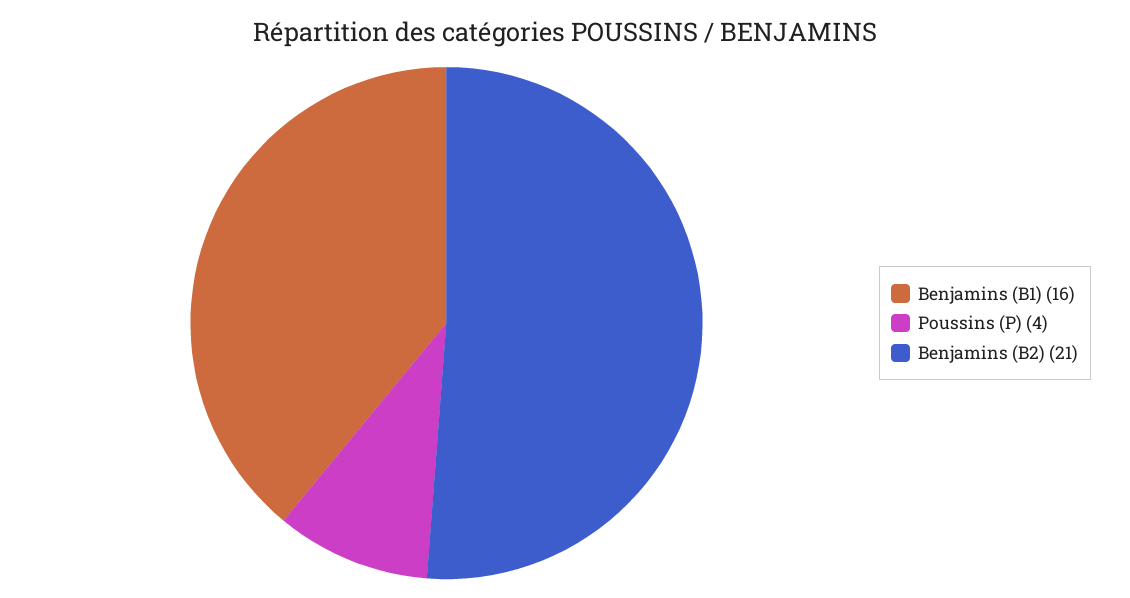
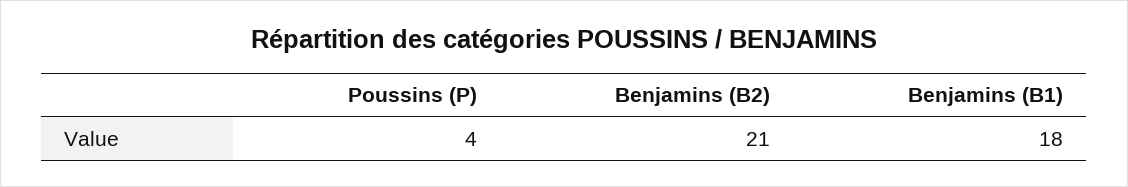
Benjamins (B1): 16 -> 18

